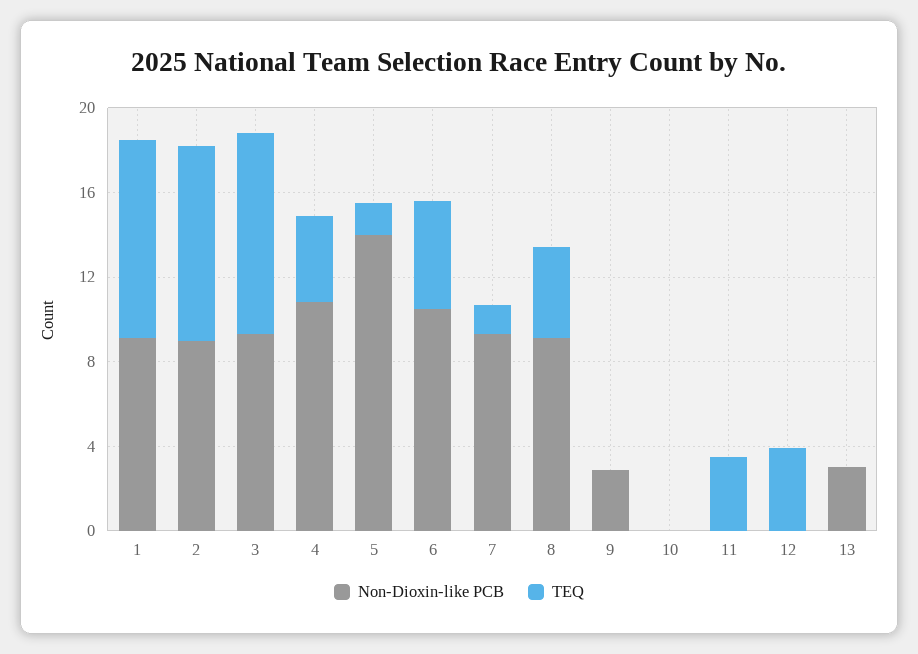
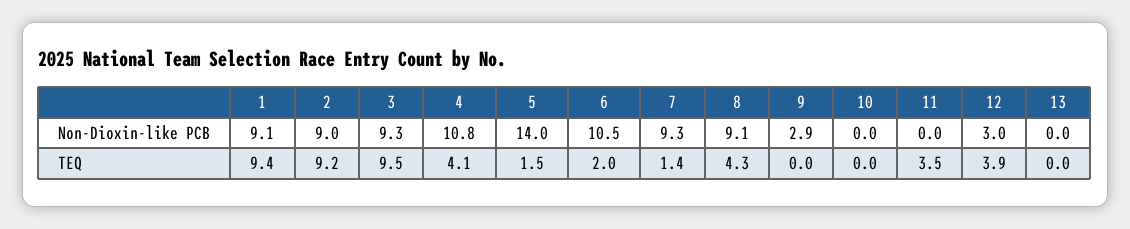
TEQ, 6: 5 -> 2
Non-Dioxin-like PCB, 12: 0 -> 3
Non-Dioxin-like PCB, 13: 3 -> 0

